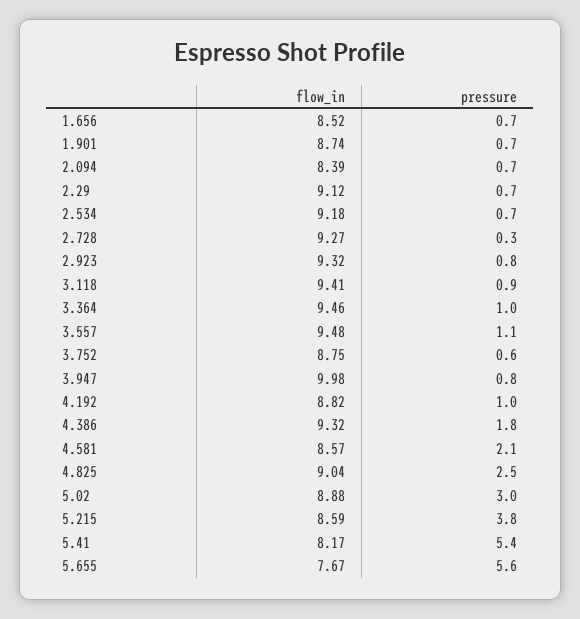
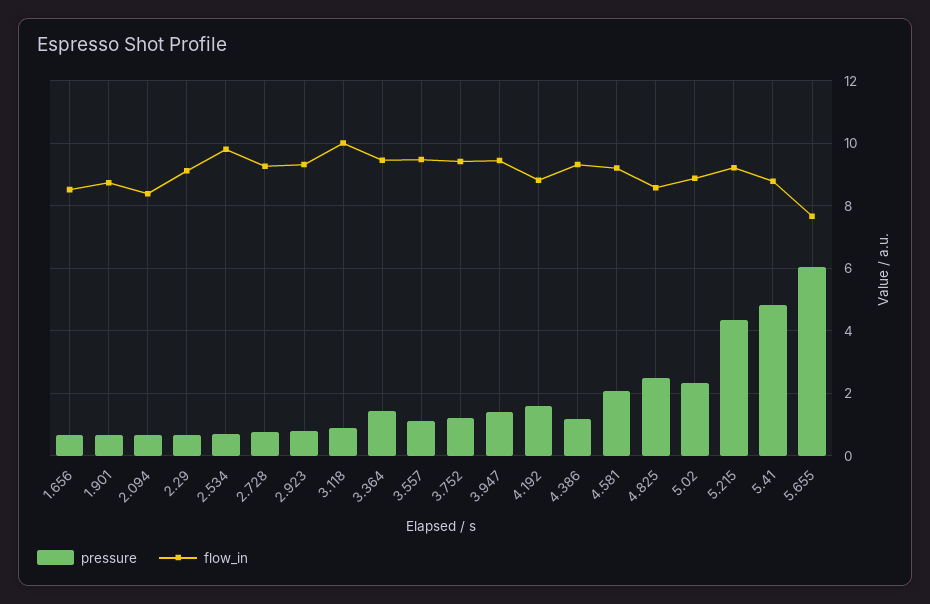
flow_in, 2.534: 9.18 -> 9.8
pressure, 2.728: 0.3 -> 0.8
flow_in, 3.118: 9.41 -> 10
pressure, 3.364: 1 -> 1.4
flow_in, 3.752: 8.75 -> 9.4
pressure, 3.752: 0.6 -> 1.2
flow_in, 3.947: 9.98 -> 9.4
pressure, 3.947: 0.8 -> 1.4
pressure, 4.192: 1 -> 1.6
pressure, 4.386: 1.8 -> 1.2
flow_in, 4.581: 8.57 -> 9.2
flow_in, 4.825: 9.04 -> 8.6
pressure, 5.02: 3 -> 2.4
flow_in, 5.215: 8.59 -> 9.2
pressure, 5.215: 3.8 -> 4.4
flow_in, 5.41: 8.17 -> 8.8
pressure, 5.41: 5.4 -> 4.8
pressure, 5.655: 5.6 -> 6

